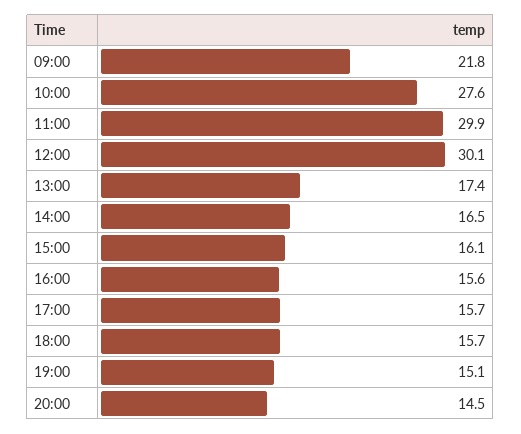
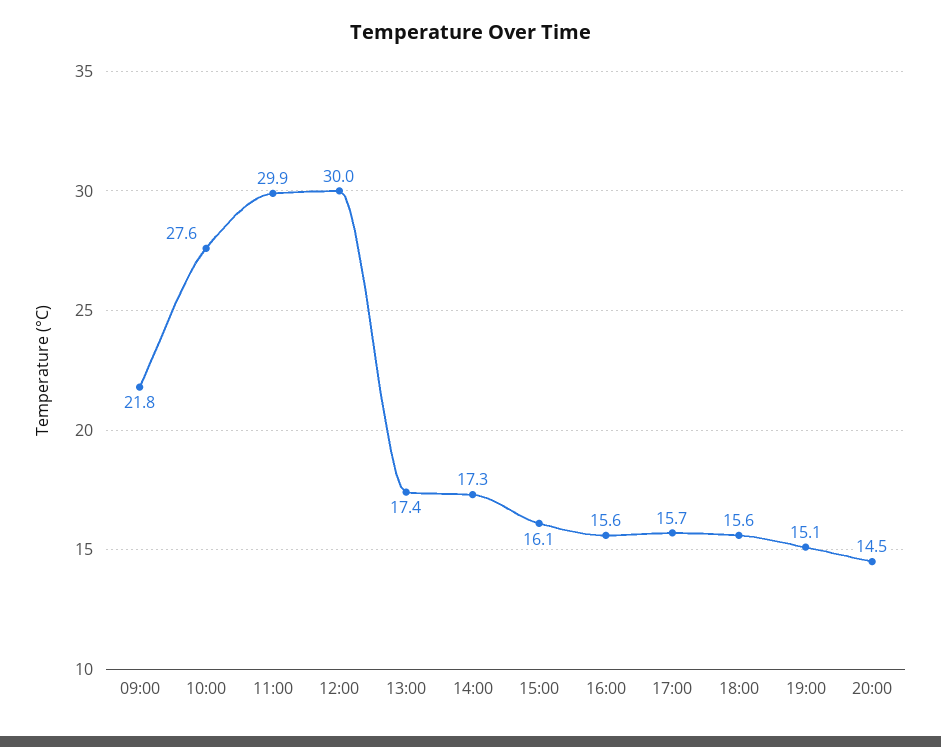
12:00: 30.1 -> 30
14:00: 16.5 -> 17.3
18:00: 15.7 -> 15.6

